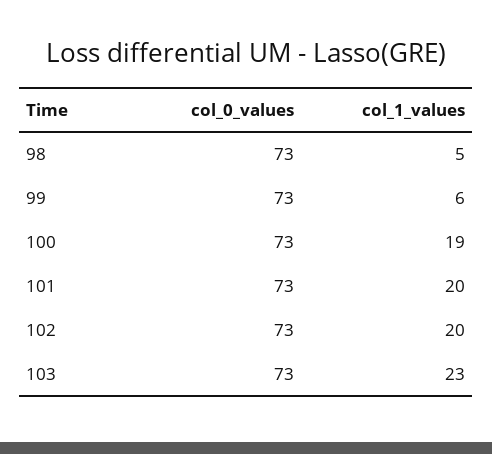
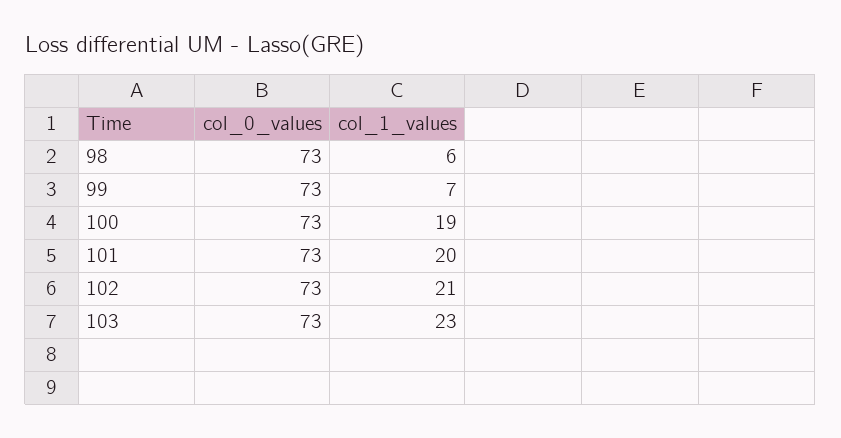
col_1_values, 98: 5 -> 6
col_1_values, 99: 6 -> 7
col_1_values, 102: 20 -> 21

